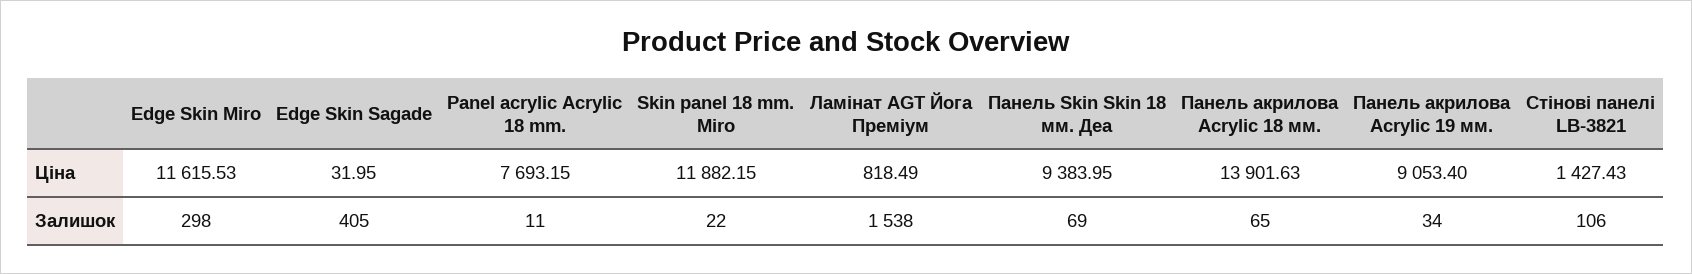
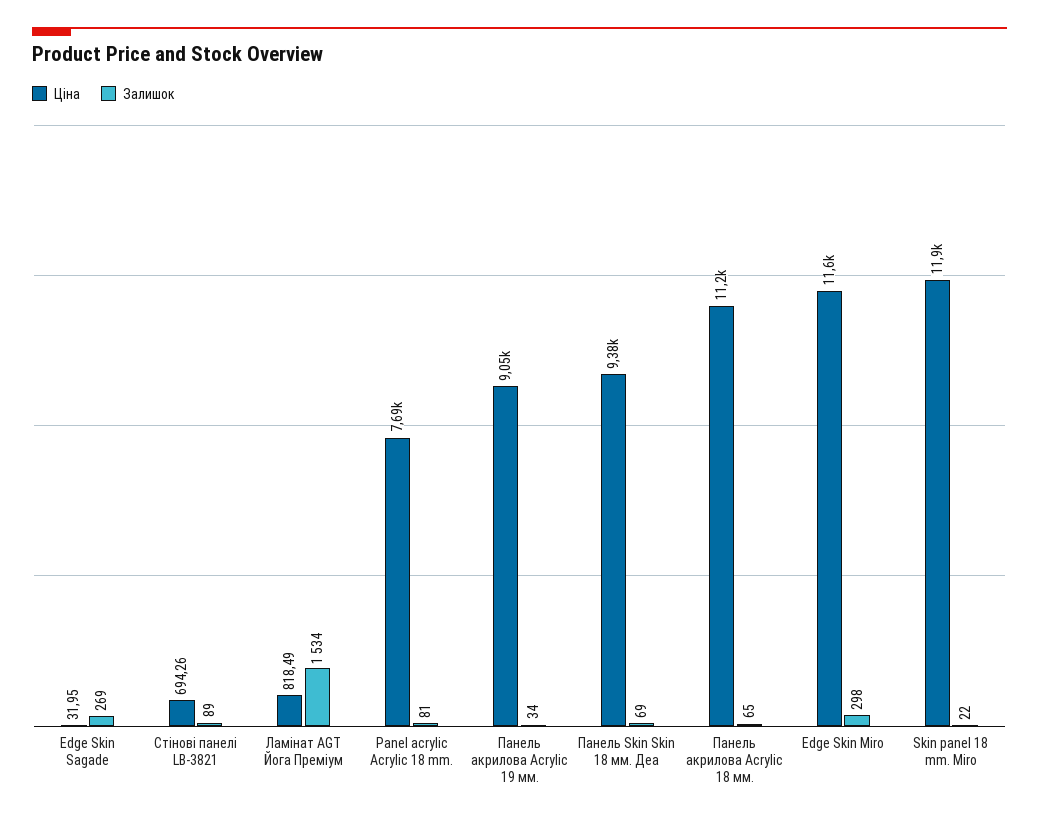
Ціна, Панель акрилова Acrylic 18 мм.: 13901.63 -> 11200
Ціна, Стінові панелі LB-3821: 1427.43 -> 694.26
Залишок, Edge Skin Sagade: 405 -> 269
Залишок, Panel acrylic Acrylic 18 mm.: 11 -> 81
Залишок, Ламінат AGT Йога Преміум: 1538 -> 1534
Залишок, Стінові панелі LB-3821: 106 -> 89

